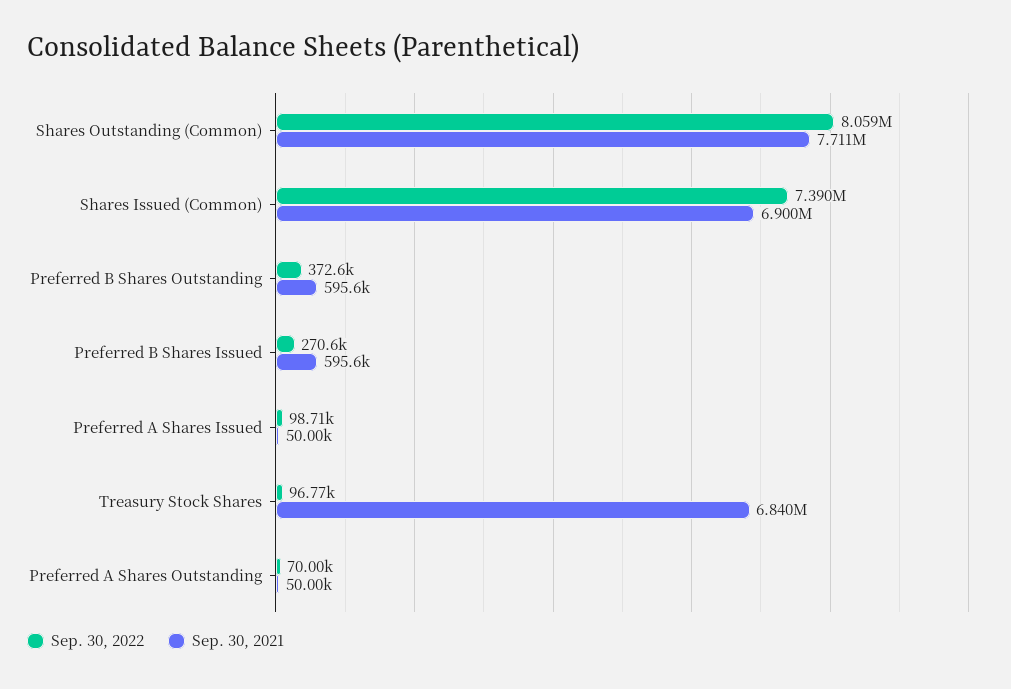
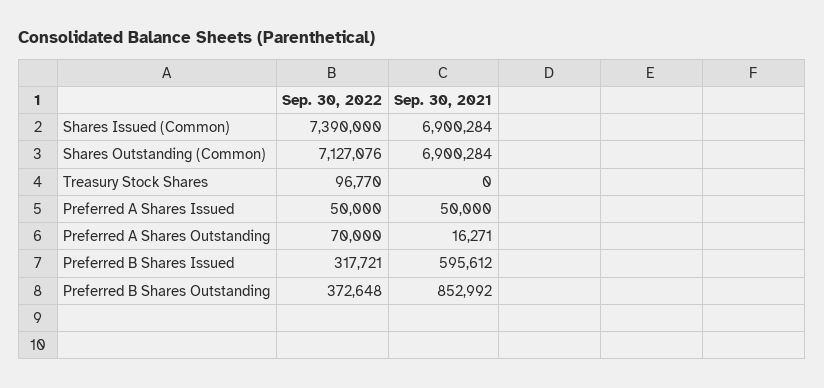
Sep. 30, 2022, Shares Outstanding (Common): 8059000 -> 7127076
Sep. 30, 2021, Shares Outstanding (Common): 7711000 -> 6900284
Sep. 30, 2021, Preferred B Shares Outstanding: 595600 -> 852992
Sep. 30, 2022, Preferred B Shares Issued: 270600 -> 317721
Sep. 30, 2022, Preferred A Shares Issued: 98710 -> 50000
Sep. 30, 2021, Treasury Stock Shares: 6840000 -> 0
Sep. 30, 2021, Preferred A Shares Outstanding: 50000 -> 16271

